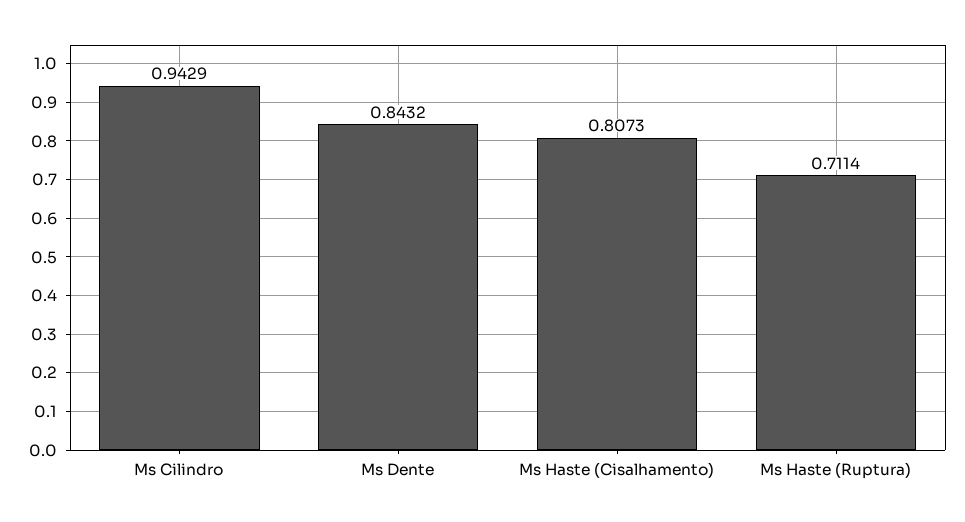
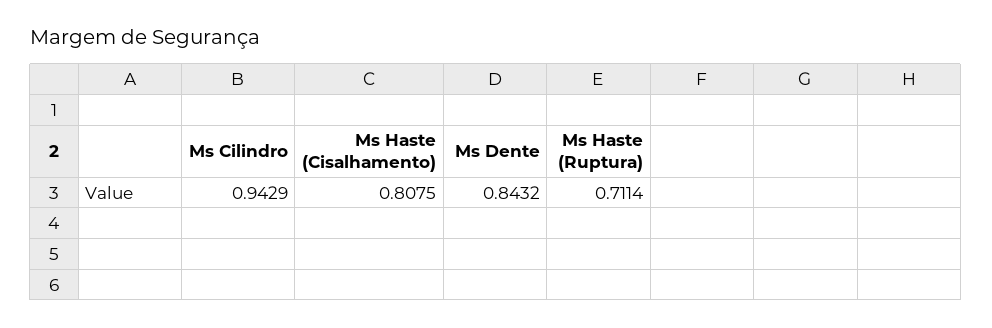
Ms Haste (Cisalhamento): 0.8073 -> 0.8075

